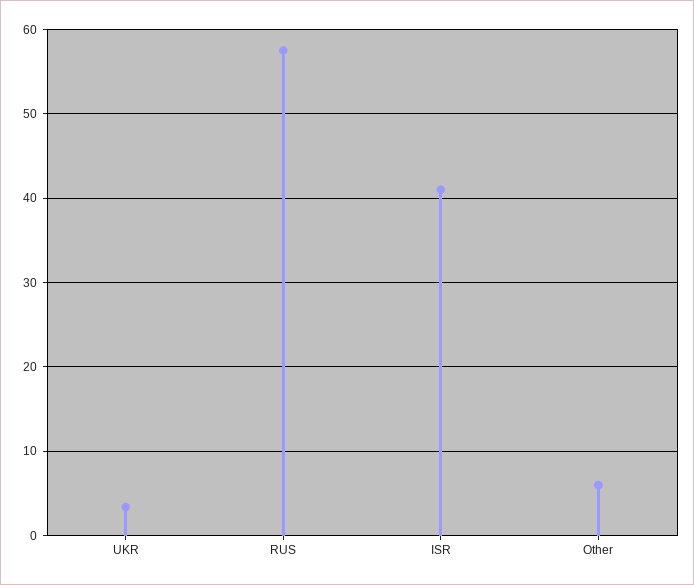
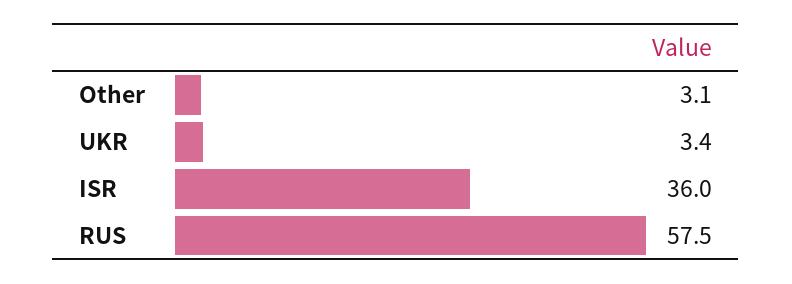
ISR: 41 -> 36
Other: 6 -> 3.1

